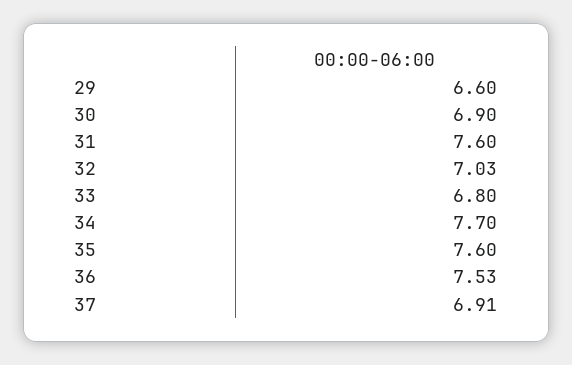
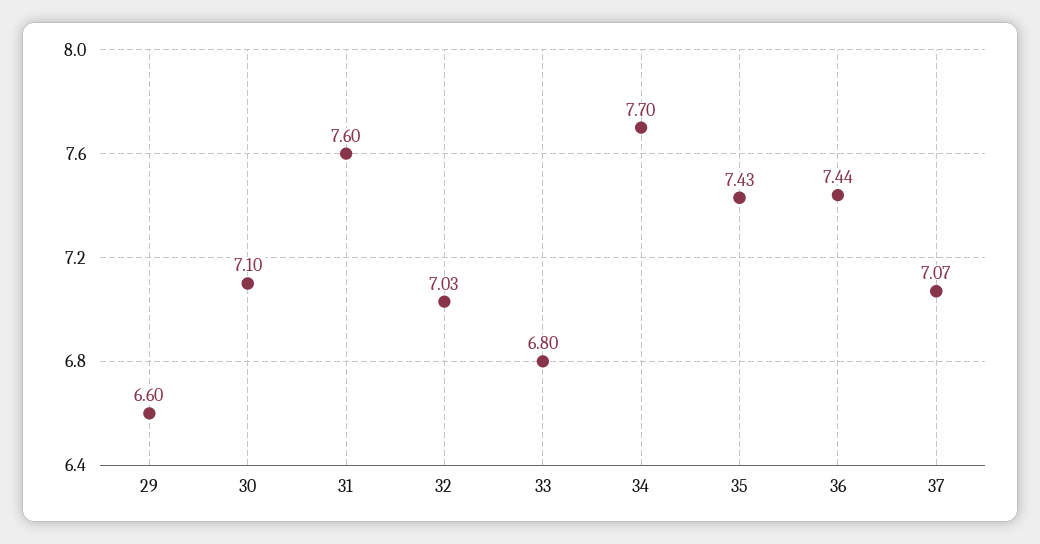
30: 6.9 -> 7.1
35: 7.6 -> 7.43
36: 7.53 -> 7.44
37: 6.91 -> 7.07

